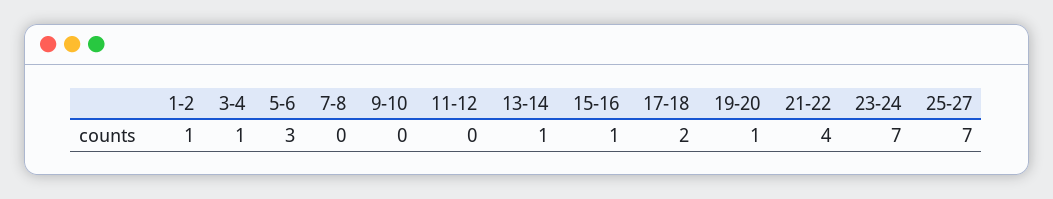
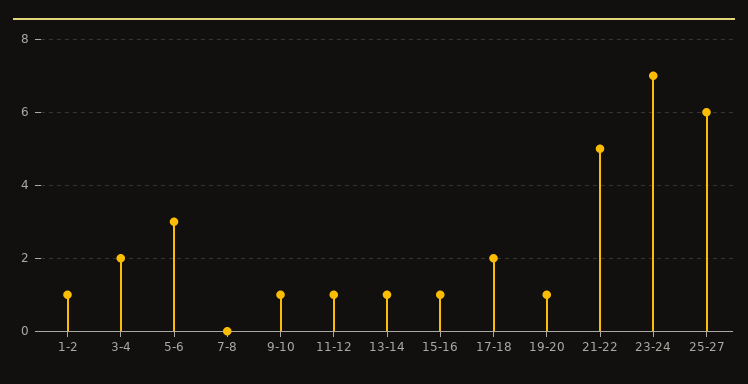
3-4: 1 -> 2
9-10: 0 -> 1
11-12: 0 -> 1
21-22: 4 -> 5
25-27: 7 -> 6

